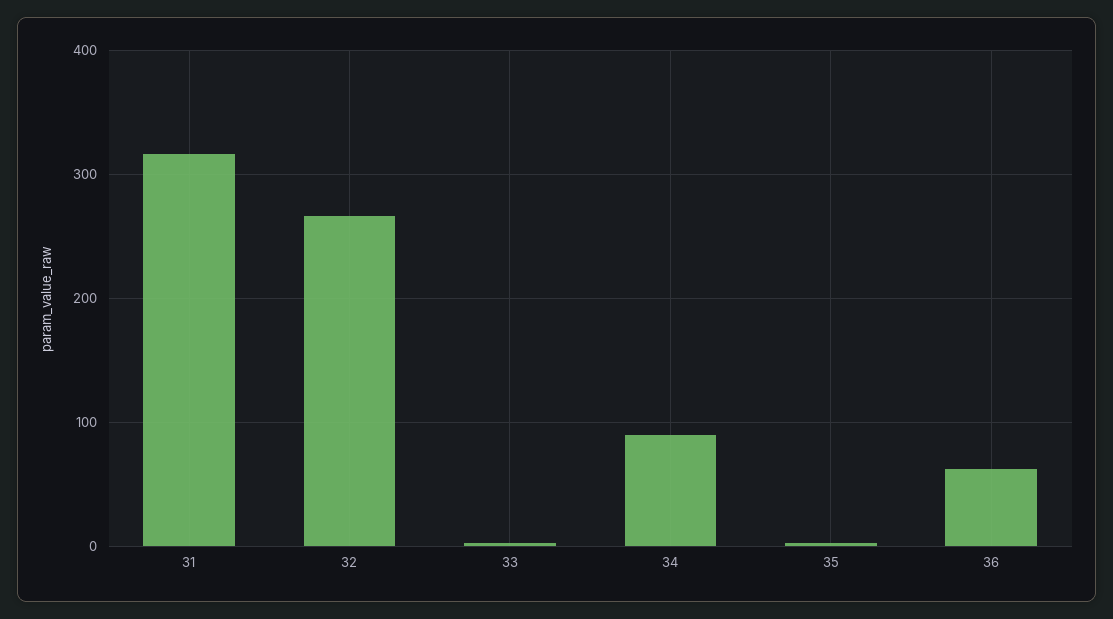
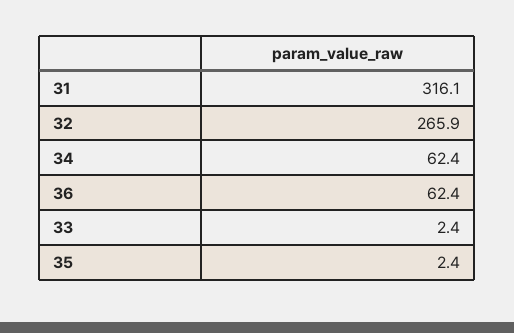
34: 90 -> 62.4

